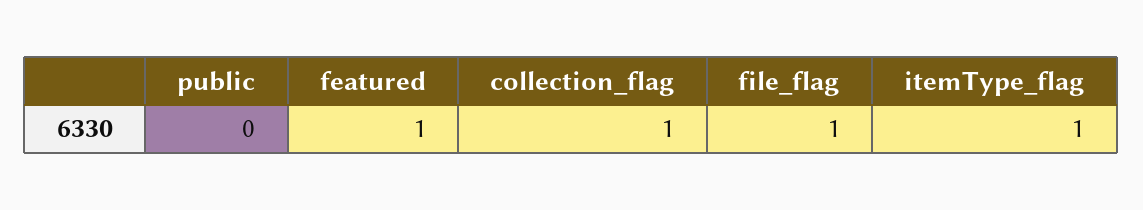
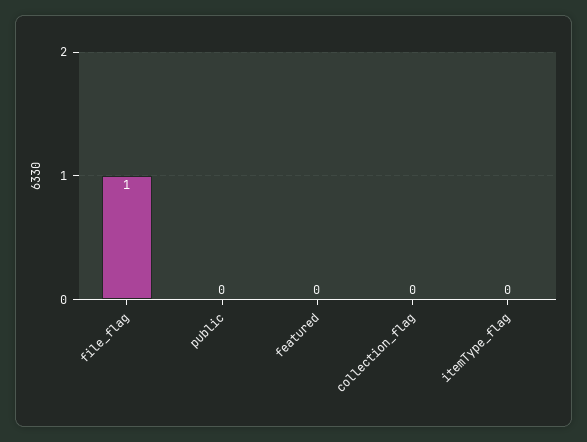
featured: 1 -> 0
collection_flag: 1 -> 0
itemType_flag: 1 -> 0

